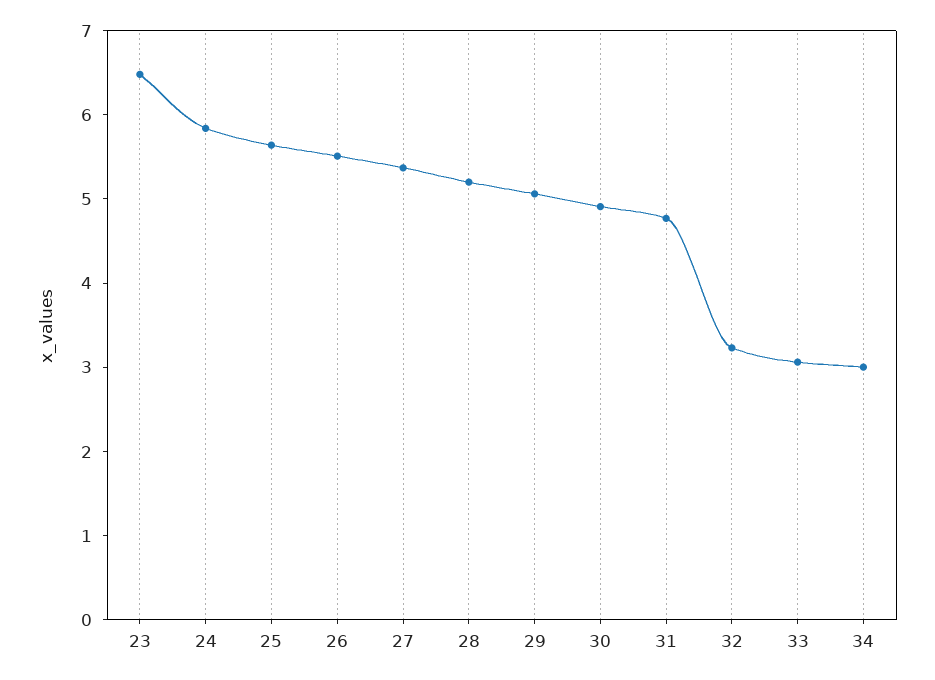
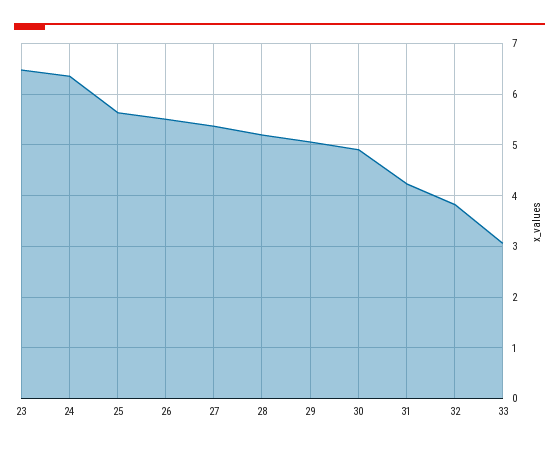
24: 5.8 -> 6.4
31: 4.8 -> 4.2
32: 3.2 -> 3.8
34: 3 -> none

